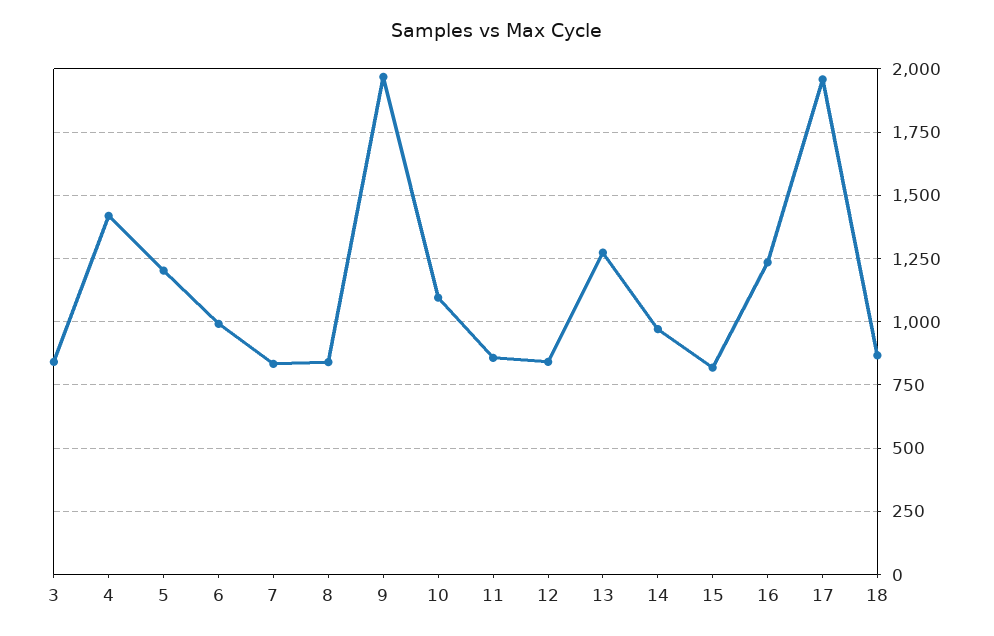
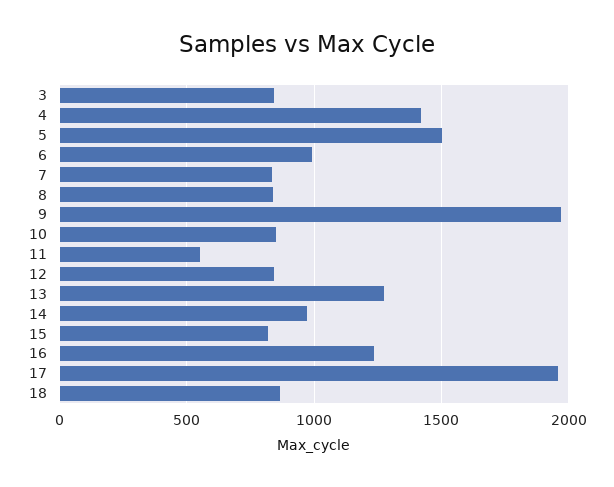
5: 1200 -> 1500
10: 1100 -> 850
11: 850 -> 550

